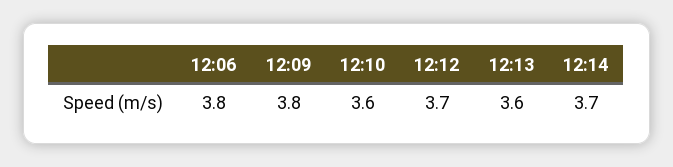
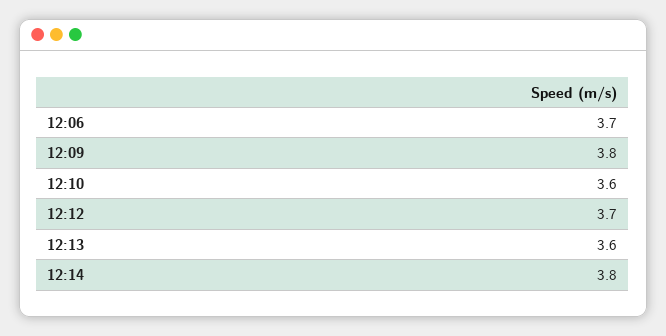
12:06: 3.8 -> 3.7
12:14: 3.7 -> 3.8

